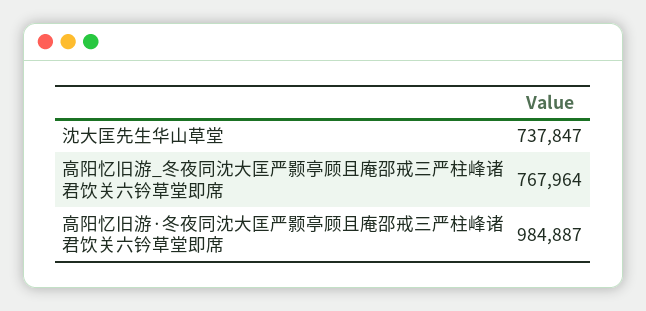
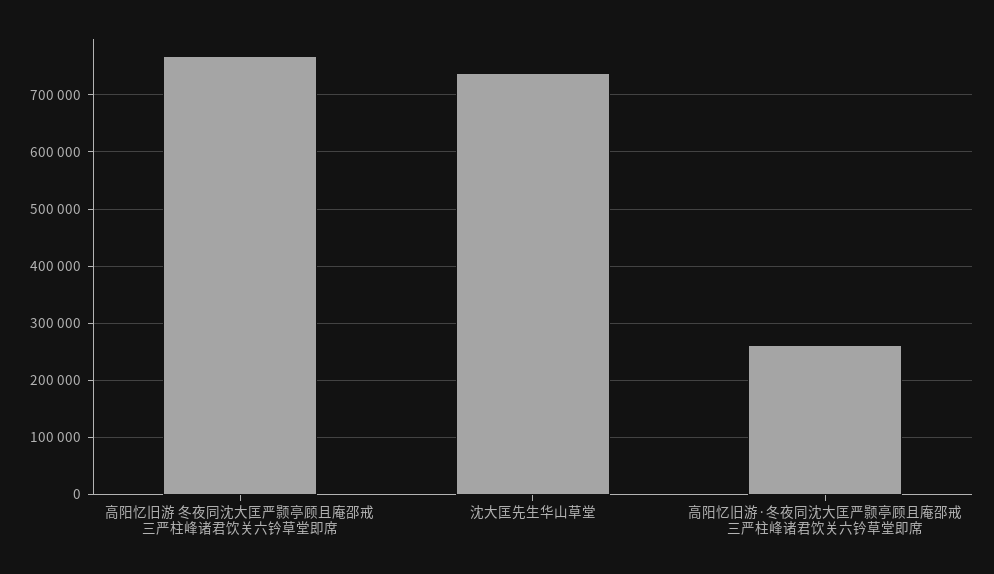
高阳忆旧游·冬夜同沈大匡严颢亭顾且庵邵戒三严柱峰诸君饮关六钤草堂即席: 984887 -> 260000

